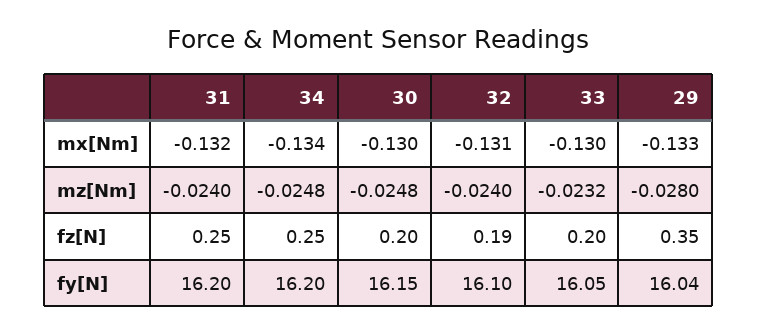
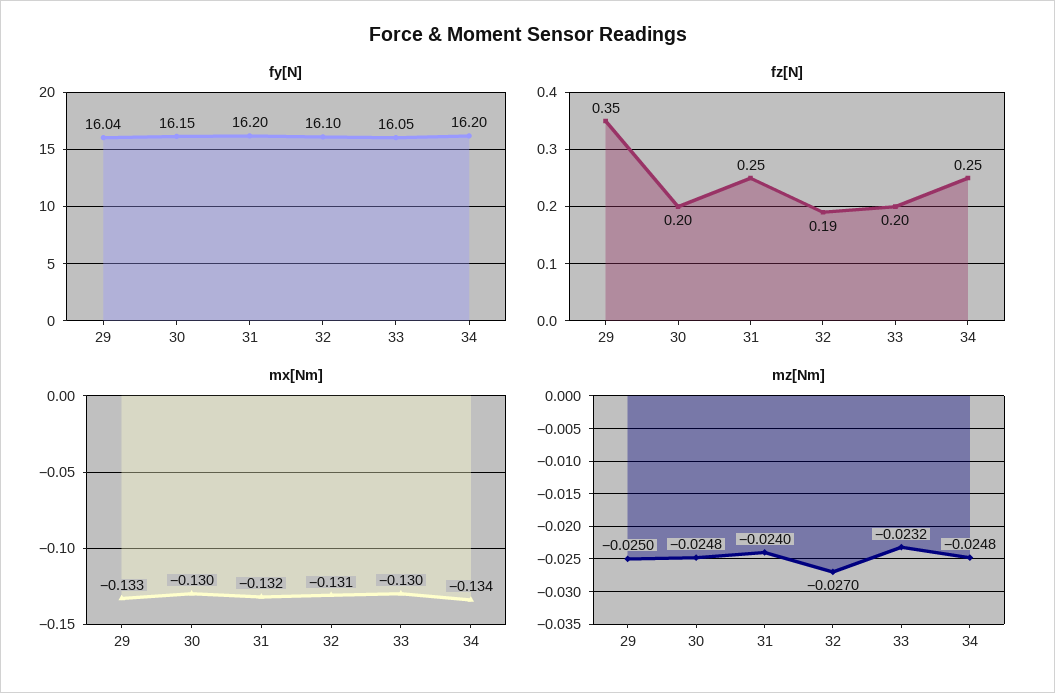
mz[Nm], 32: -0.024 -> -0.027
mz[Nm], 29: -0.028 -> -0.025

